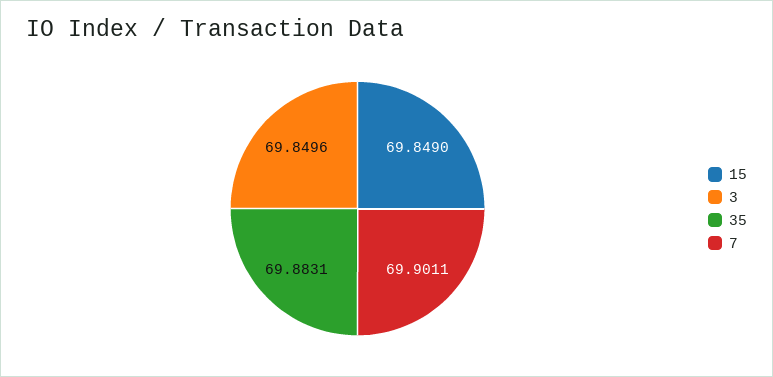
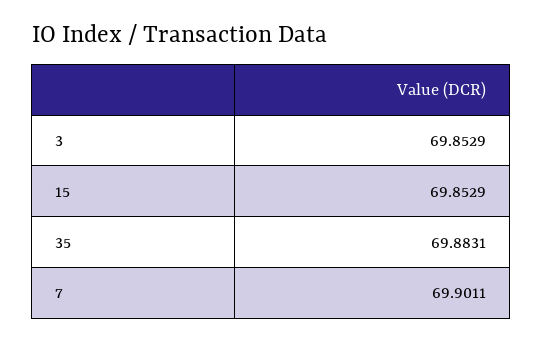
15: 69.849 -> 69.8529
3: 69.8496 -> 69.8529

